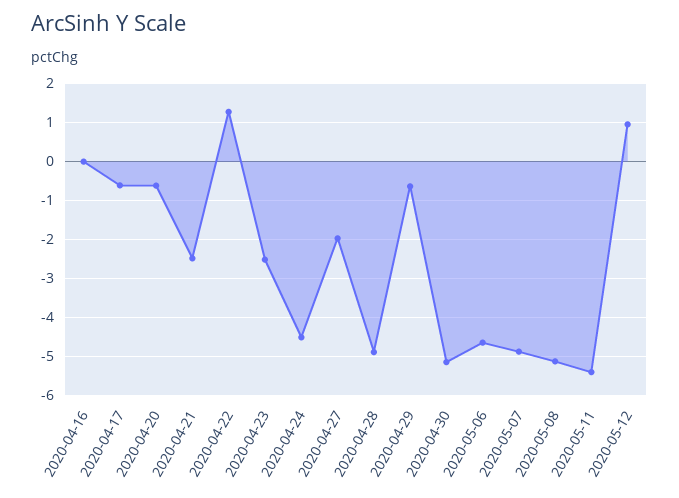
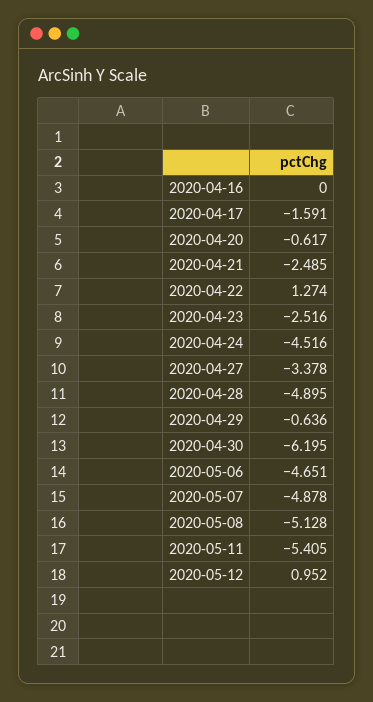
2020-04-17: -0.6 -> -1.591
2020-04-27: -2 -> -3.378
2020-04-30: -5.2 -> -6.195

